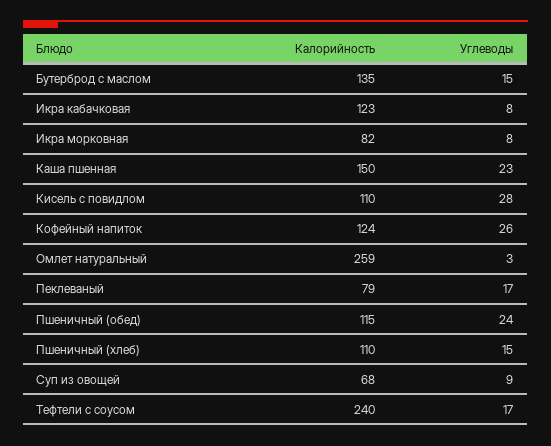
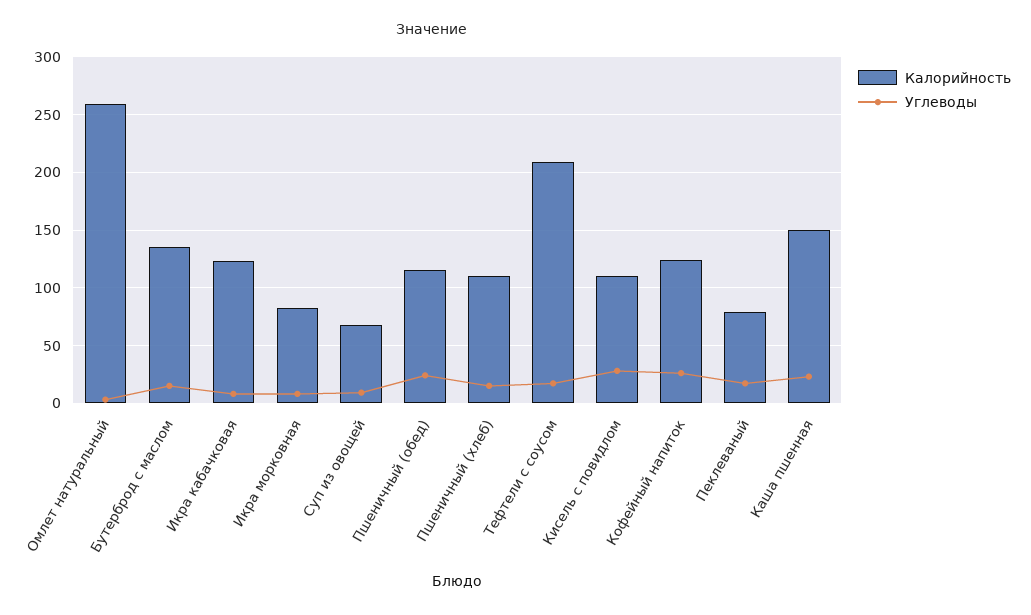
Калорийность, Тефтели с соусом: 240 -> 210

